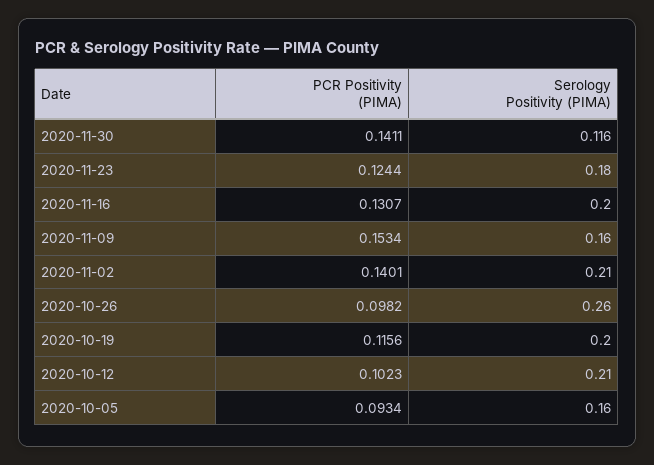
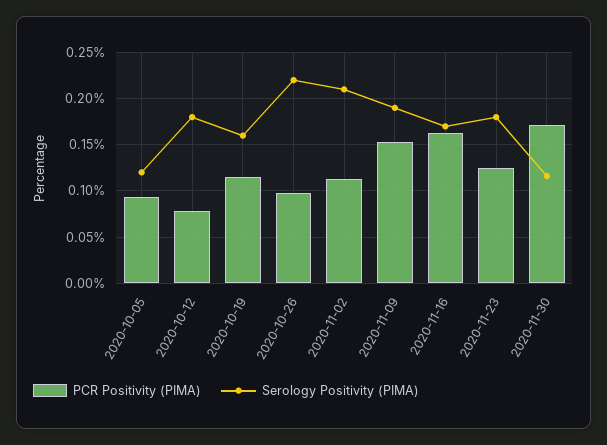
PCR Positivity (PIMA), 2020-11-30: 0.1411 -> 0.17
PCR Positivity (PIMA), 2020-11-16: 0.1307 -> 0.16
Serology Positivity (PIMA), 2020-11-16: 0.2 -> 0.17
Serology Positivity (PIMA), 2020-11-09: 0.16 -> 0.19
PCR Positivity (PIMA), 2020-11-02: 0.1401 -> 0.11
Serology Positivity (PIMA), 2020-10-26: 0.26 -> 0.22
Serology Positivity (PIMA), 2020-10-19: 0.2 -> 0.16
PCR Positivity (PIMA), 2020-10-12: 0.1023 -> 0.08
Serology Positivity (PIMA), 2020-10-12: 0.21 -> 0.18
Serology Positivity (PIMA), 2020-10-05: 0.16 -> 0.12

